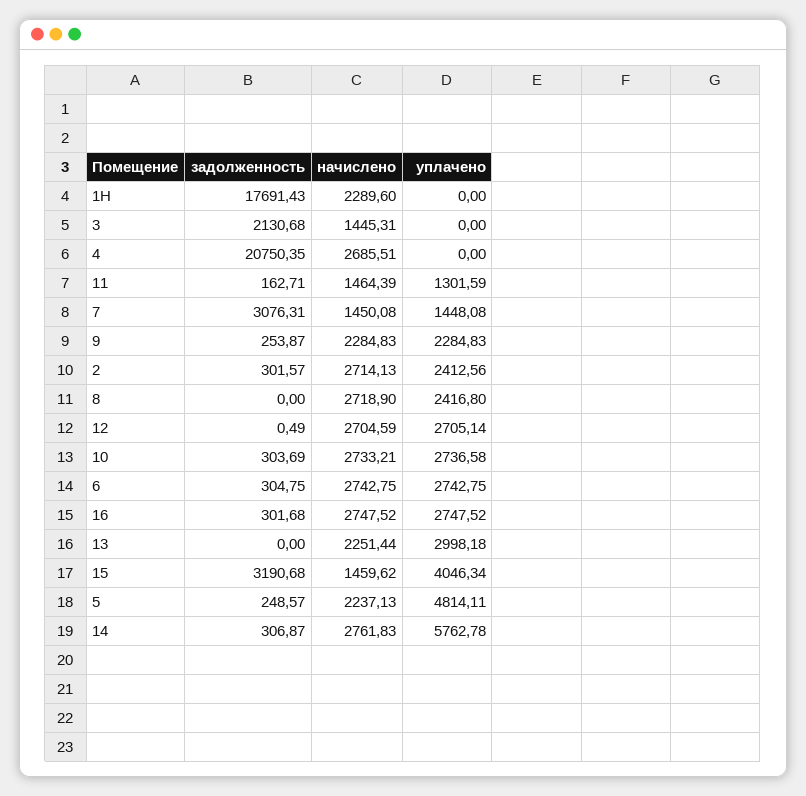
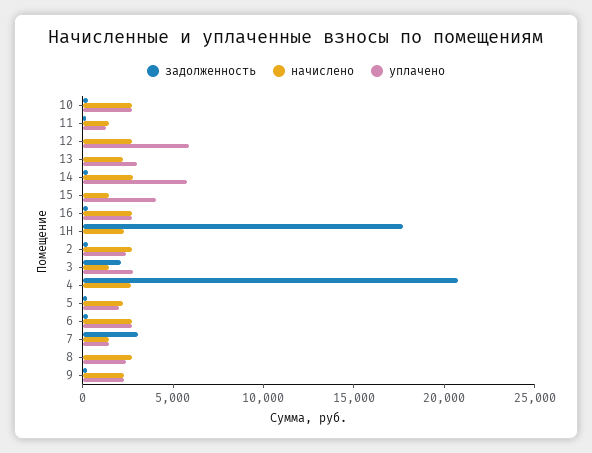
уплачено, 3: 0 -> 3000
уплачено, 12: 2705.14 -> 6000
задолженность, 15: 3190.68 -> 0
уплачено, 5: 4814.11 -> 2000

